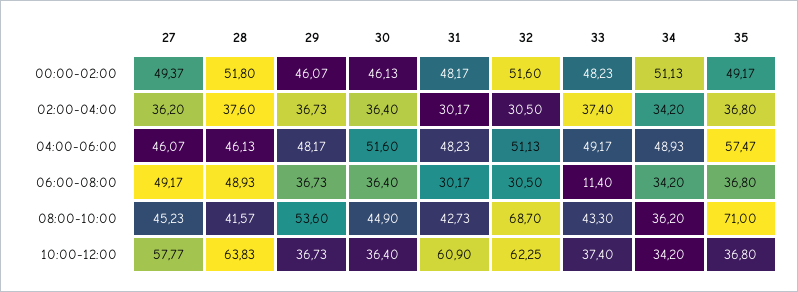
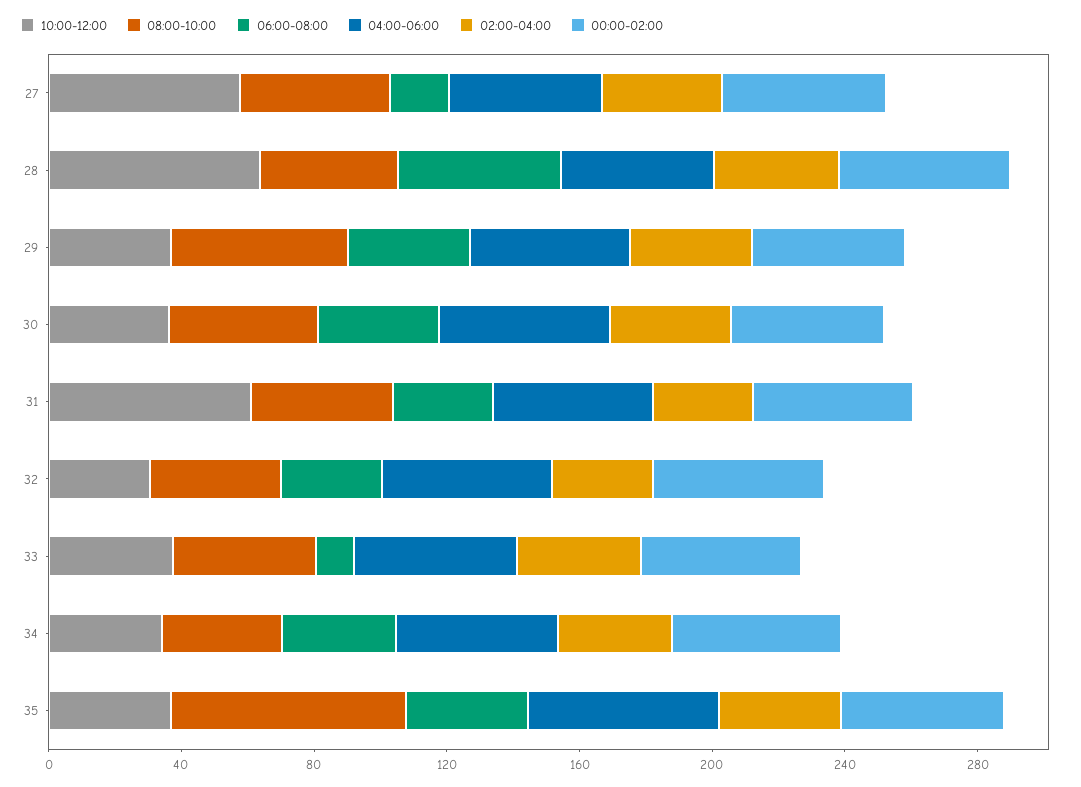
06:00-08:00, 27: 49.17 -> 20
08:00-10:00, 32: 68.7 -> 40
10:00-12:00, 32: 62.25 -> 30

